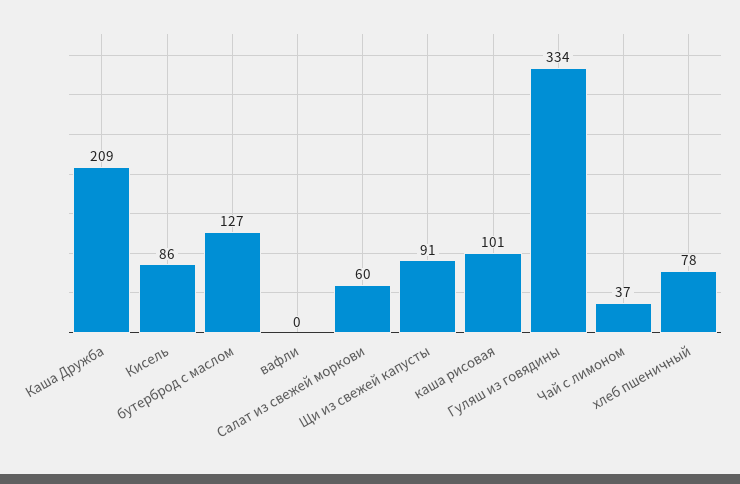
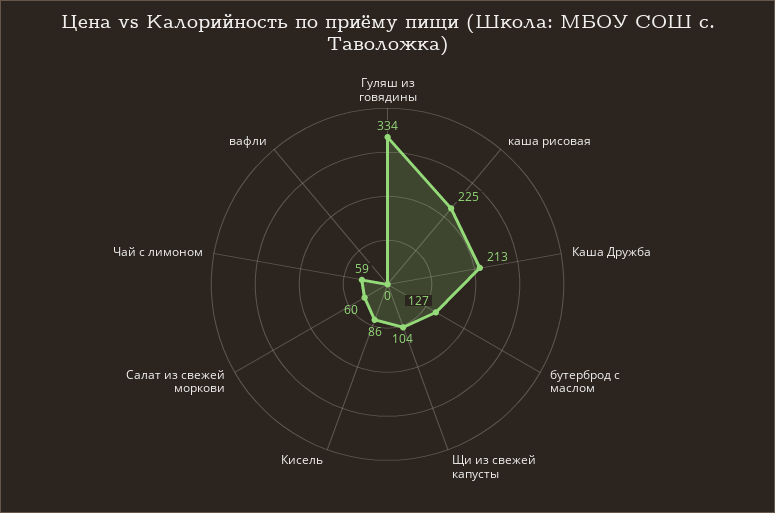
Каша Дружба: 209 -> 213
Щи из свежей капусты: 91 -> 104
каша рисовая: 101 -> 225
Чай с лимоном: 37 -> 59
хлеб пшеничный: 78 -> none

